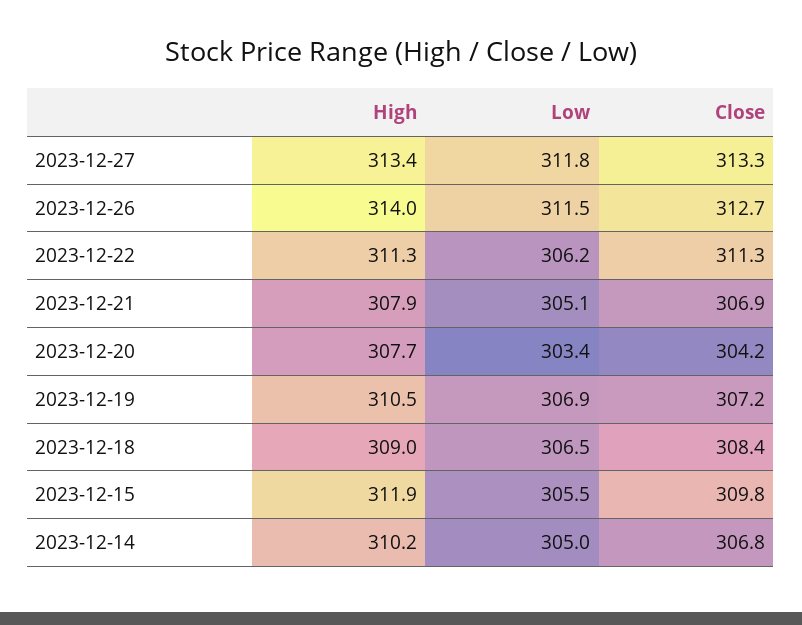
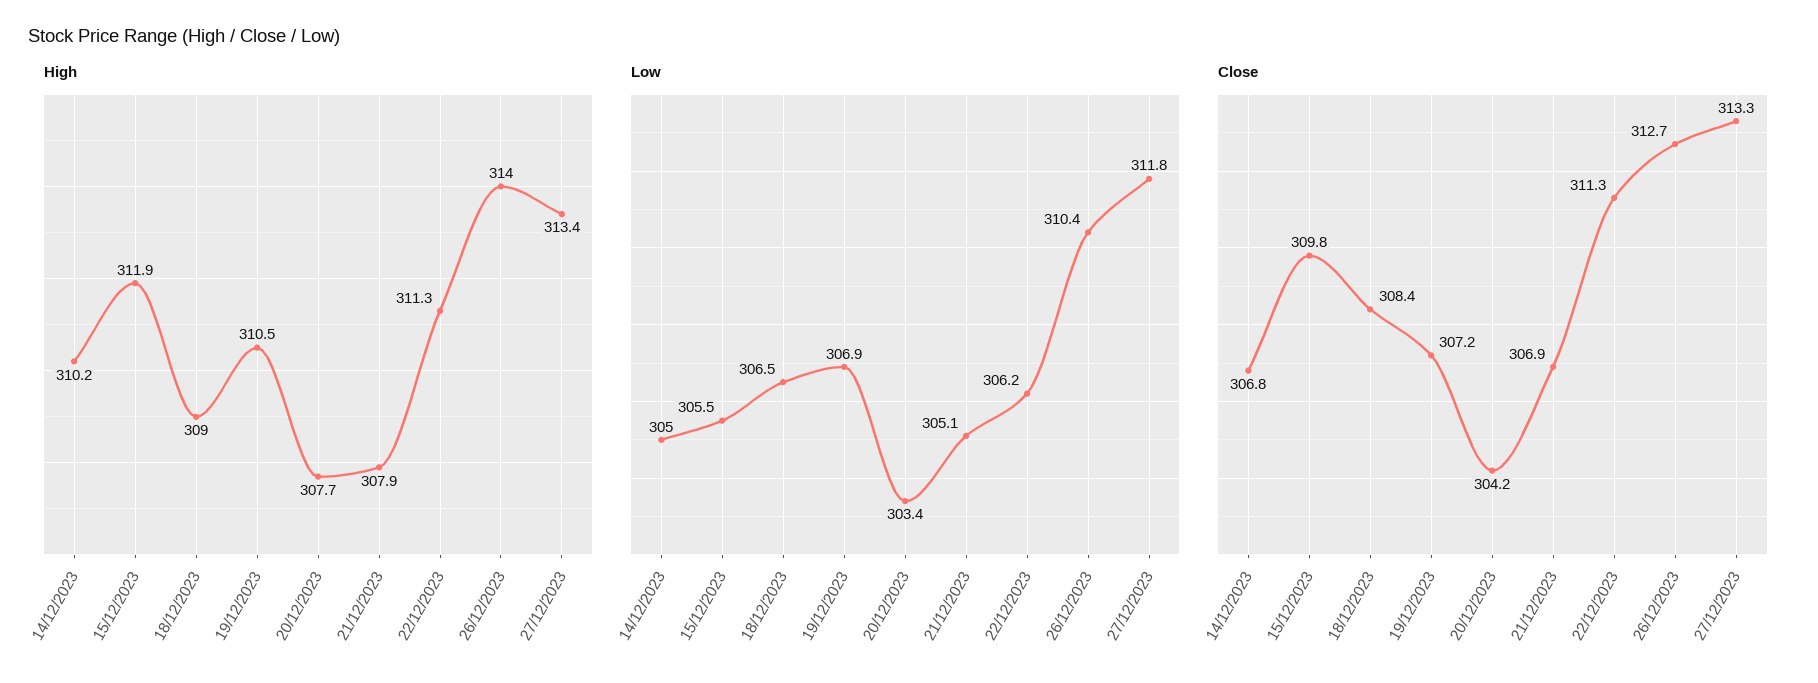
Low, 2023-12-26: 311.5 -> 310.4

